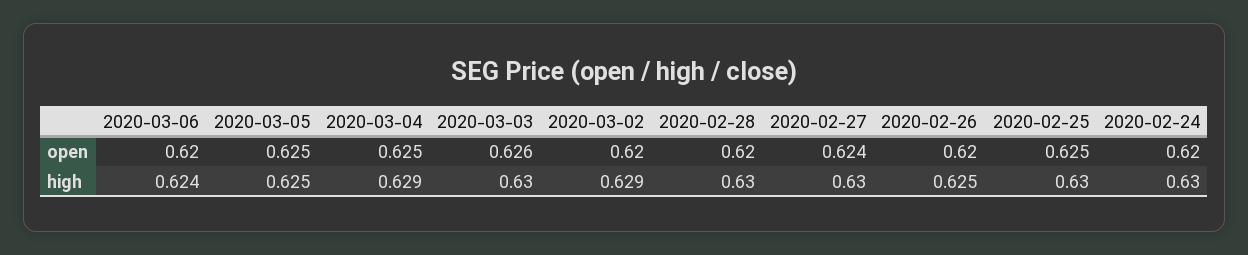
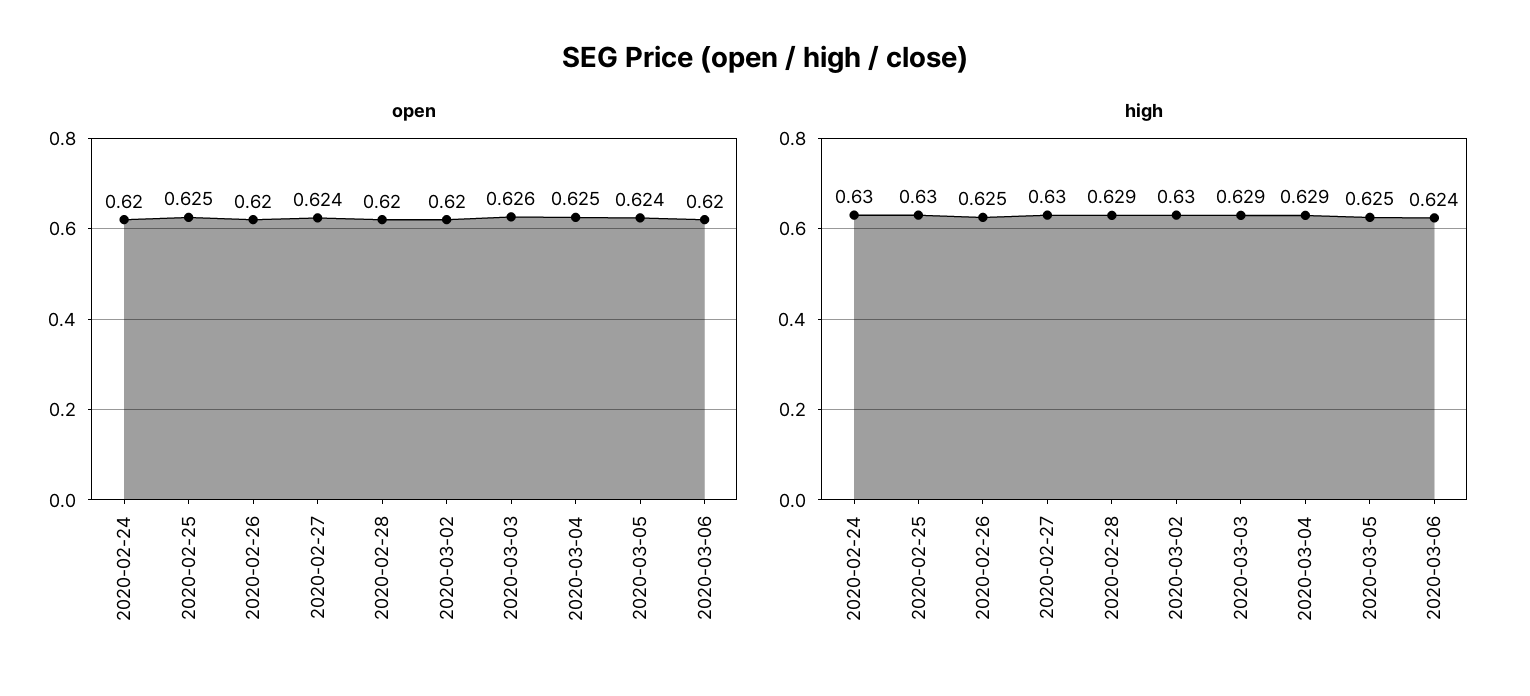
open, 2020-03-05: 0.625 -> 0.624
high, 2020-03-03: 0.63 -> 0.629
high, 2020-03-02: 0.629 -> 0.63
high, 2020-02-28: 0.63 -> 0.629

